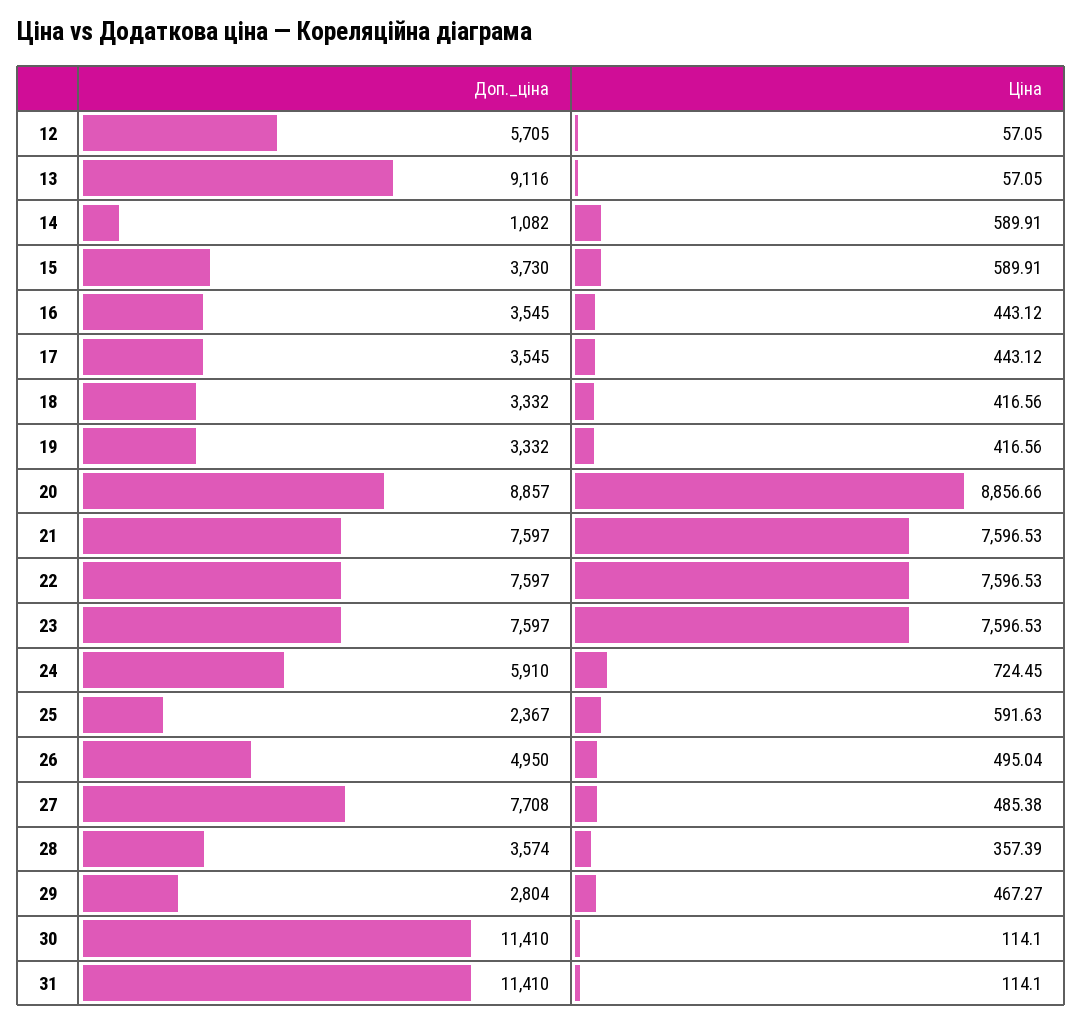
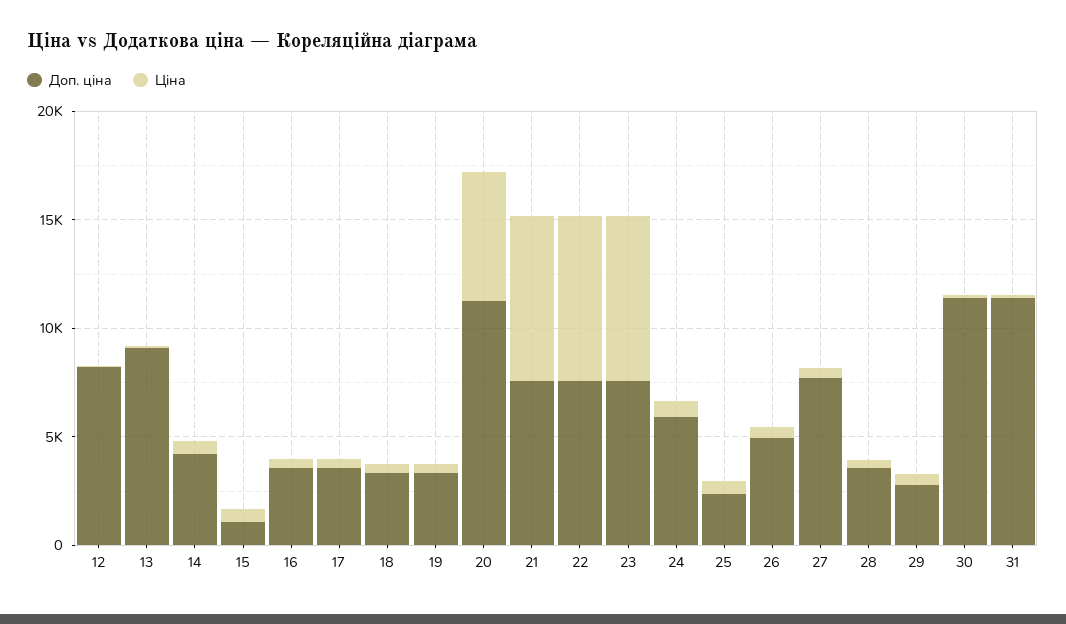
Доп._ціна, 12: 5705 -> 8000
Доп._ціна, 14: 1082 -> 4000
Доп._ціна, 15: 3730 -> 1000
Доп._ціна, 20: 8857 -> 11000
Ціна, 20: 8856.66 -> 6000

